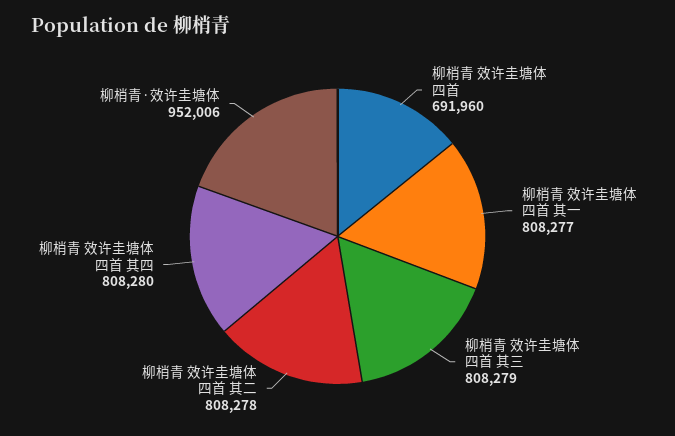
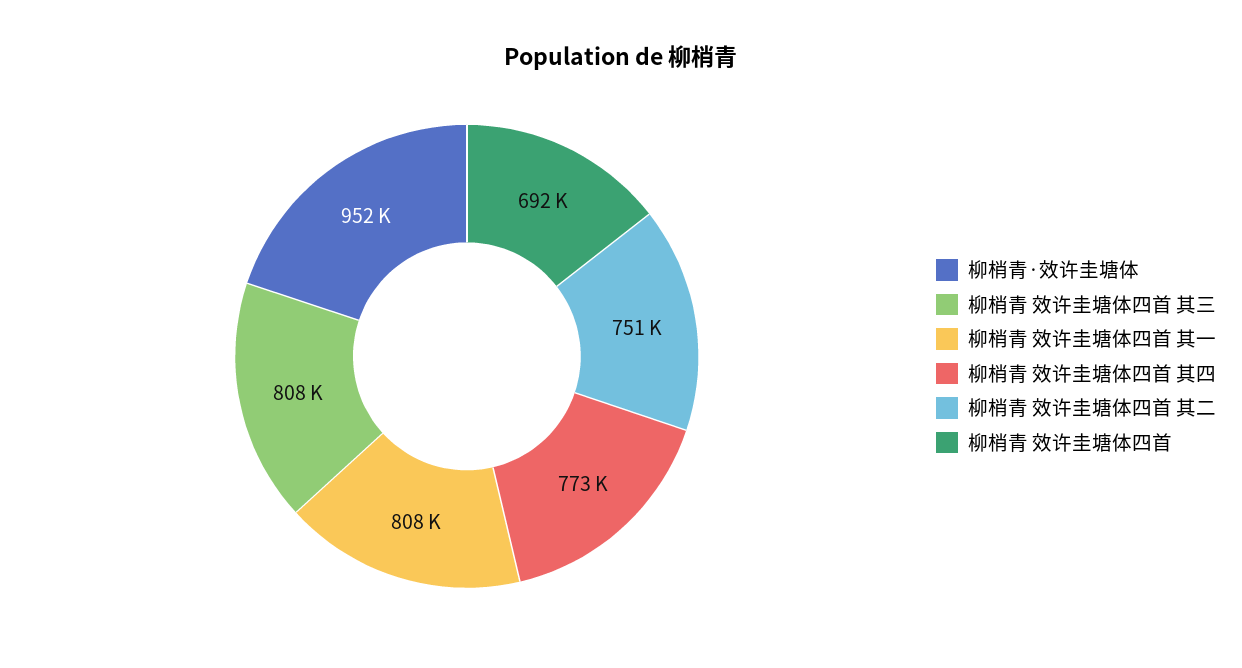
柳梢青 效许圭塘体四首 其二: 808278 -> 751000
柳梢青 效许圭塘体四首 其四: 808280 -> 773000

